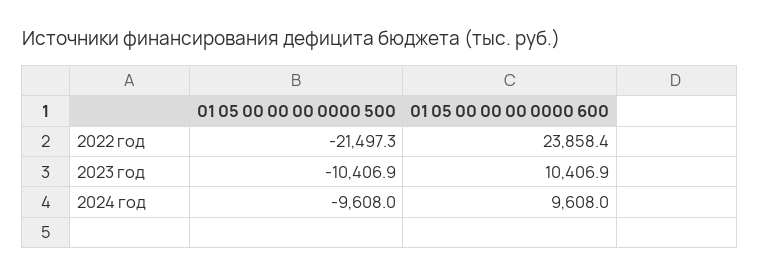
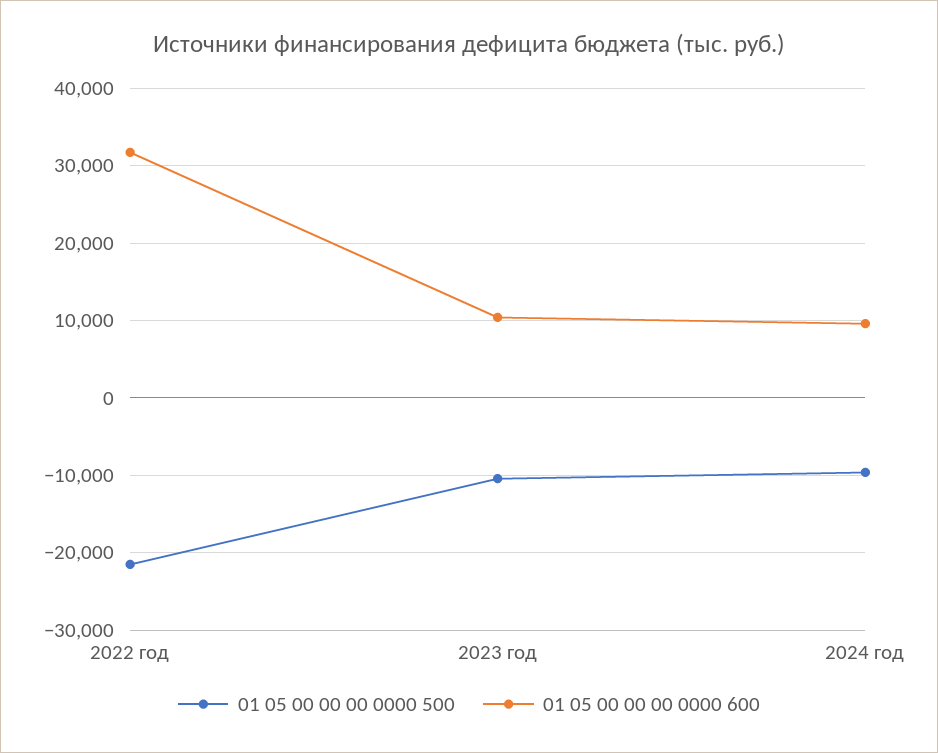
01 05 00 00 00 0000 600, 2022 год: 23858.4 -> 32000

